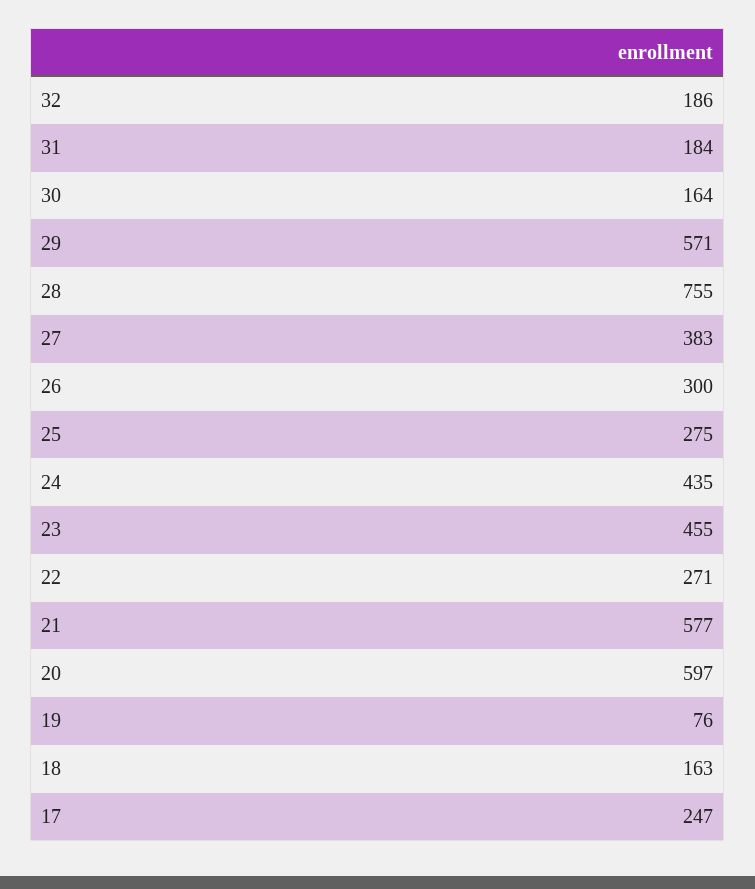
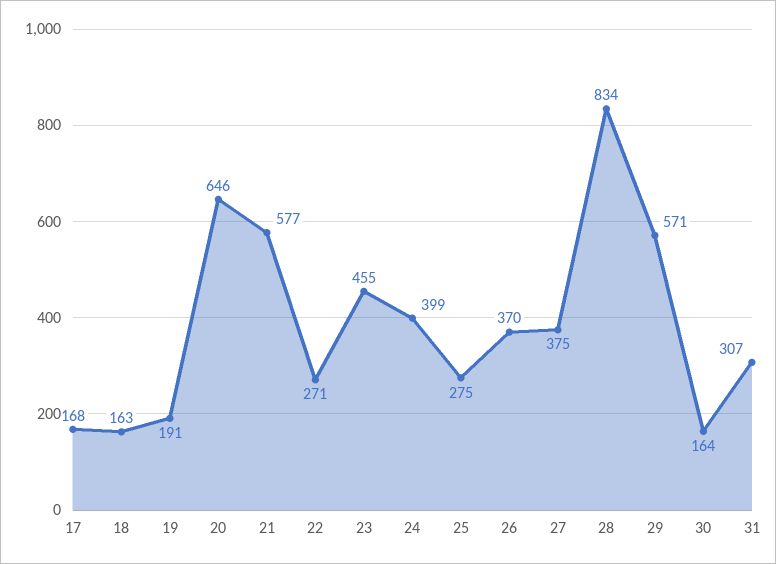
32: 186 -> none
31: 184 -> 307
28: 755 -> 834
27: 383 -> 375
26: 300 -> 370
24: 435 -> 399
20: 597 -> 646
19: 76 -> 191
17: 247 -> 168

